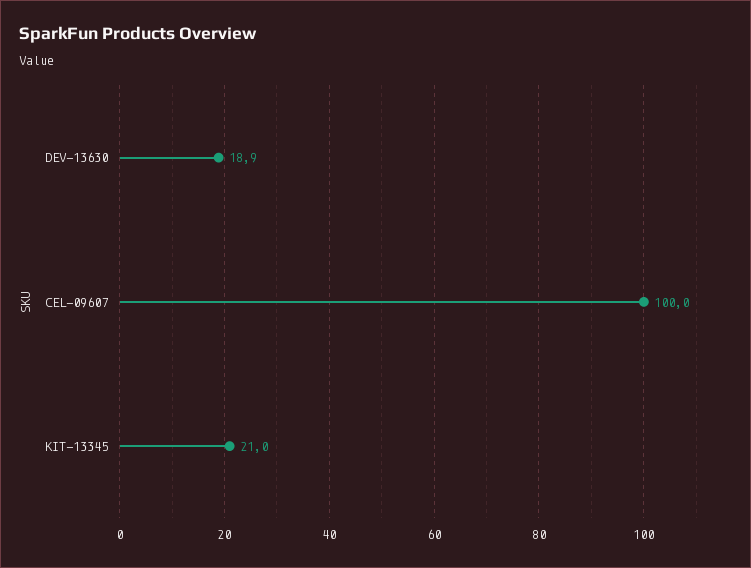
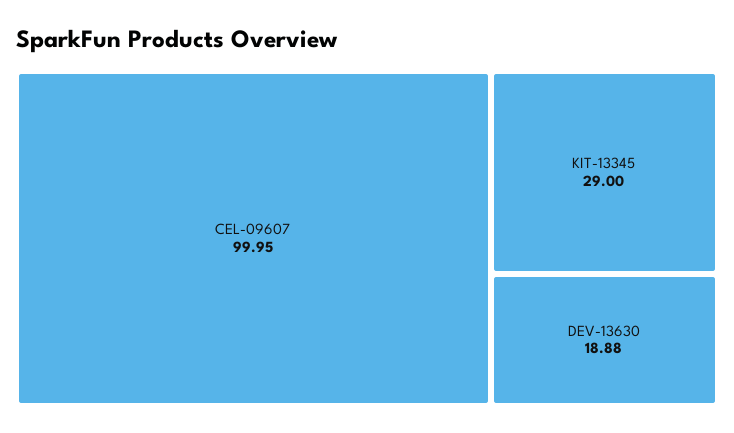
KIT-13345: 21 -> 29

